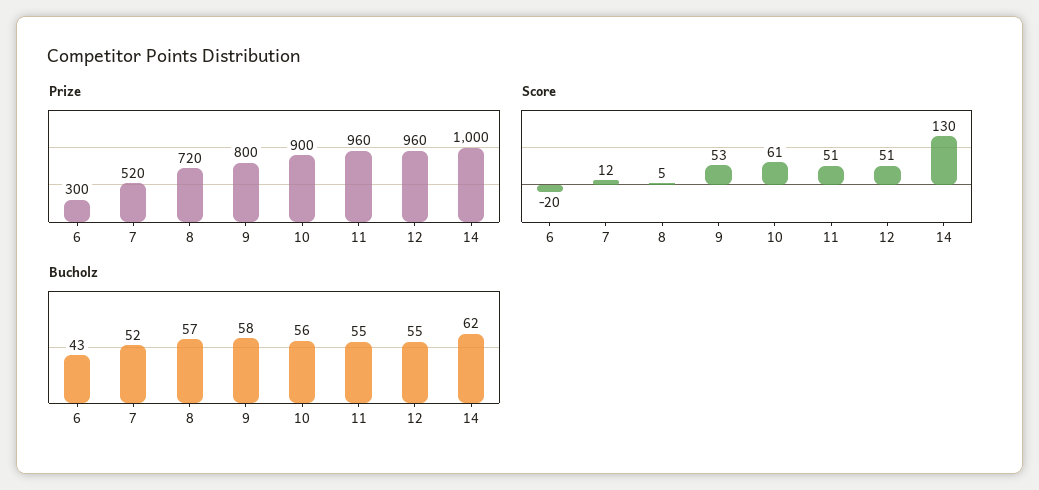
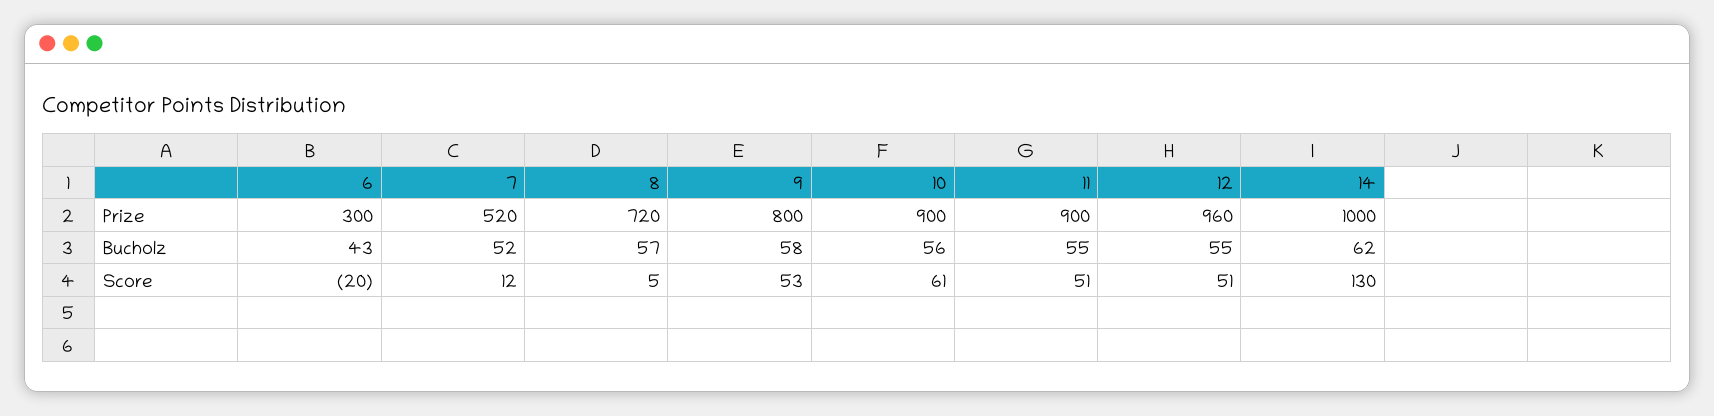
Prize, 11: 960 -> 900

